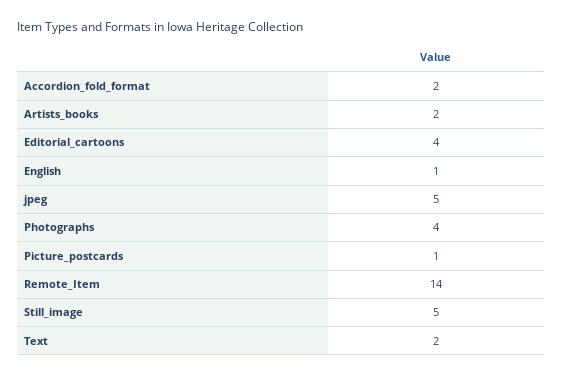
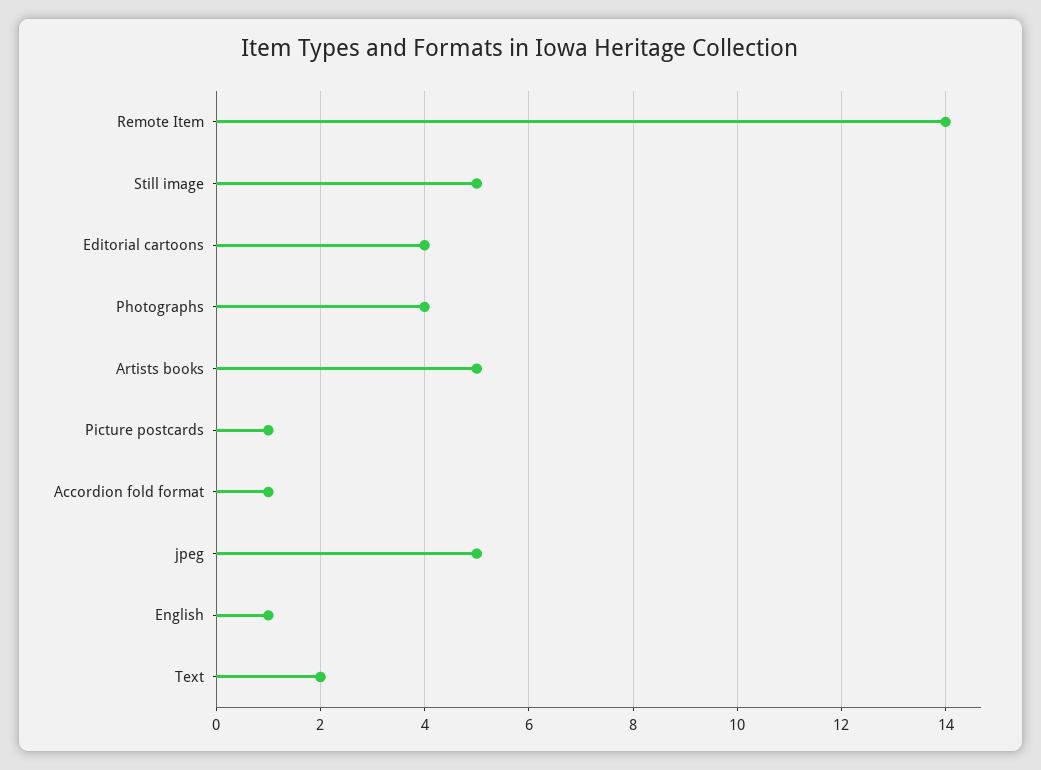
Accordion_fold_format: 2 -> 1
Artists_books: 2 -> 5

